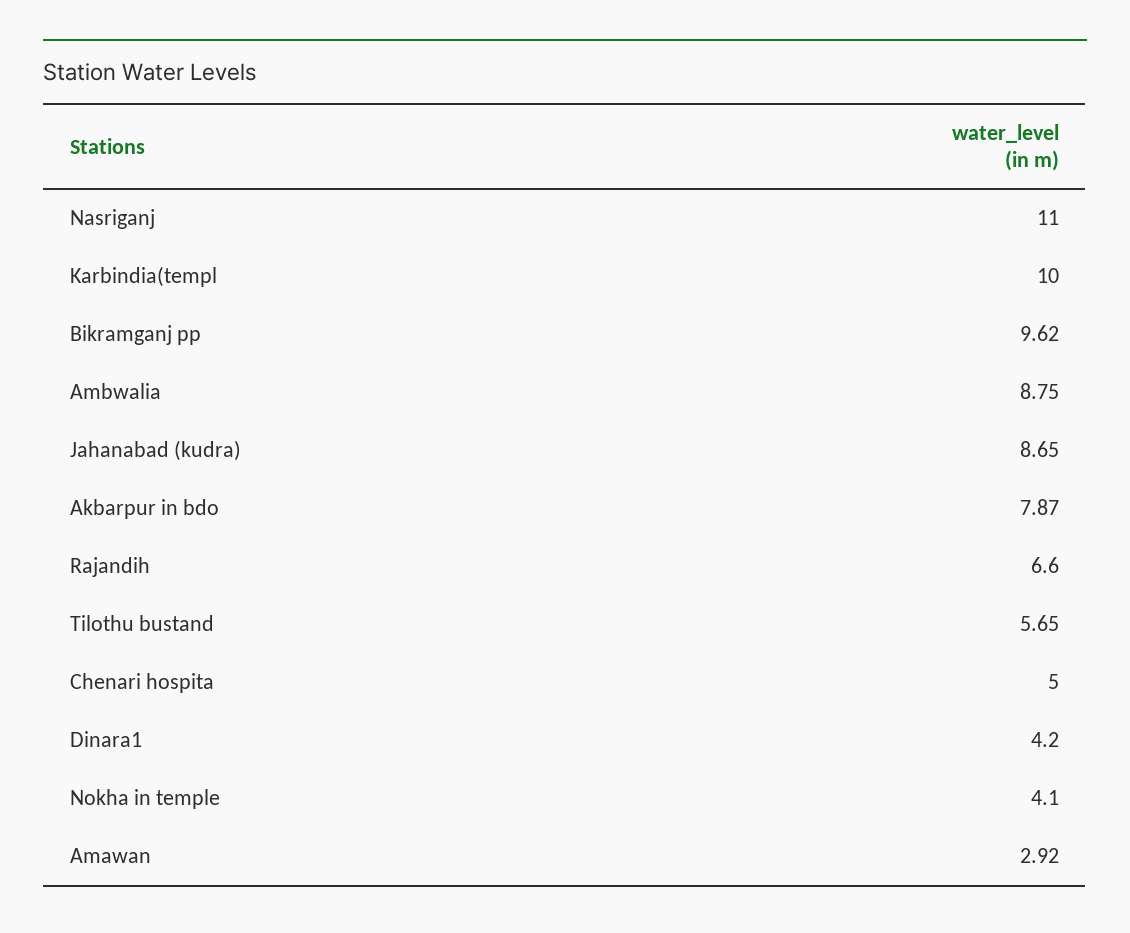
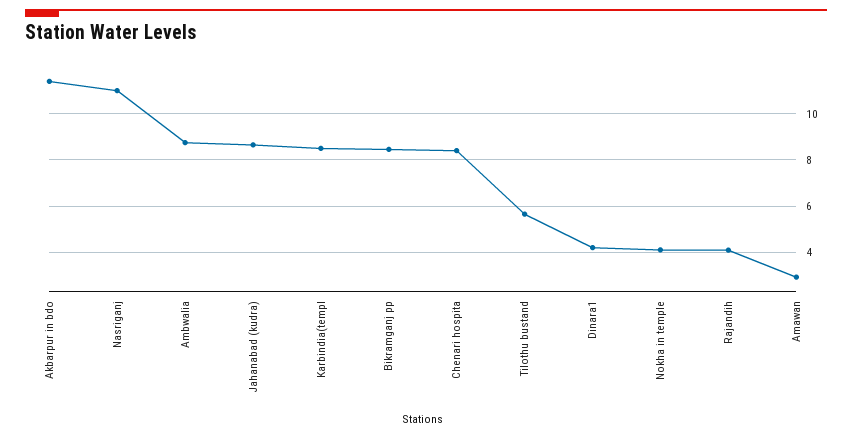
Karbindia(templ: 10 -> 8.5
Bikramganj pp: 9.62 -> 8.5
Akbarpur in bdo: 7.87 -> 11.5
Rajandih: 6.6 -> 4
Chenari hospita: 5 -> 8.5

